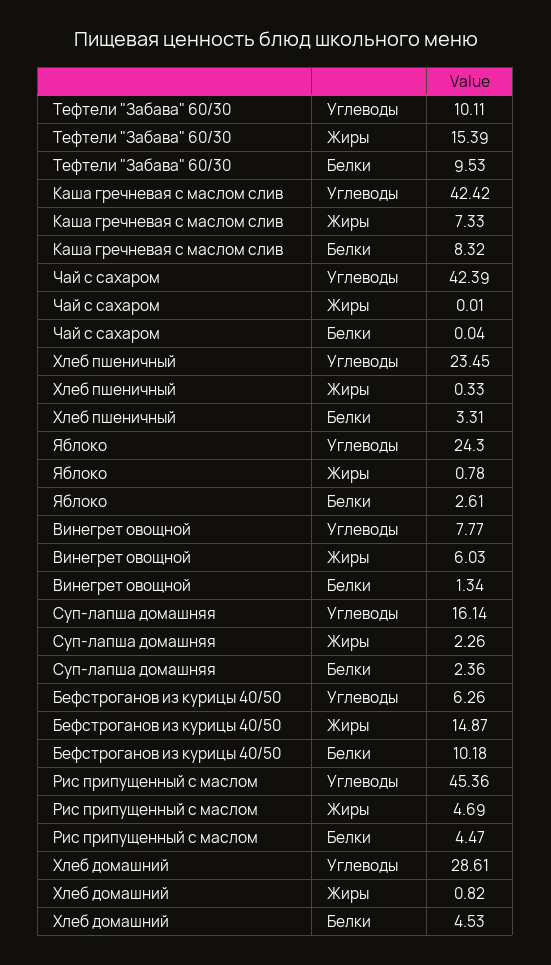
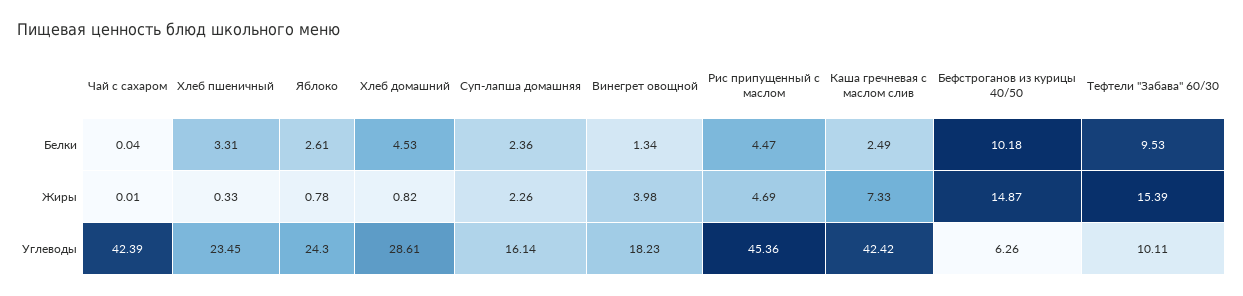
Каша гречневая с маслом слив, Белки: 8.32 -> 2.49
Винегрет овощной, Углеводы: 7.77 -> 18.23
Винегрет овощной, Жиры: 6.03 -> 3.98

